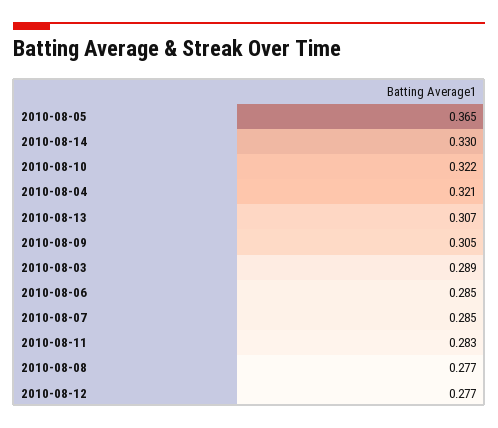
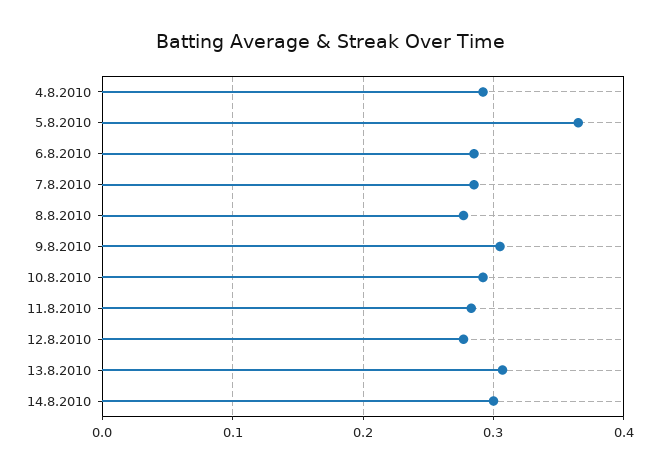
2010-08-14: 0.33 -> 0.3
2010-08-10: 0.322 -> 0.29
2010-08-04: 0.321 -> 0.29
2010-08-03: 0.289 -> none

